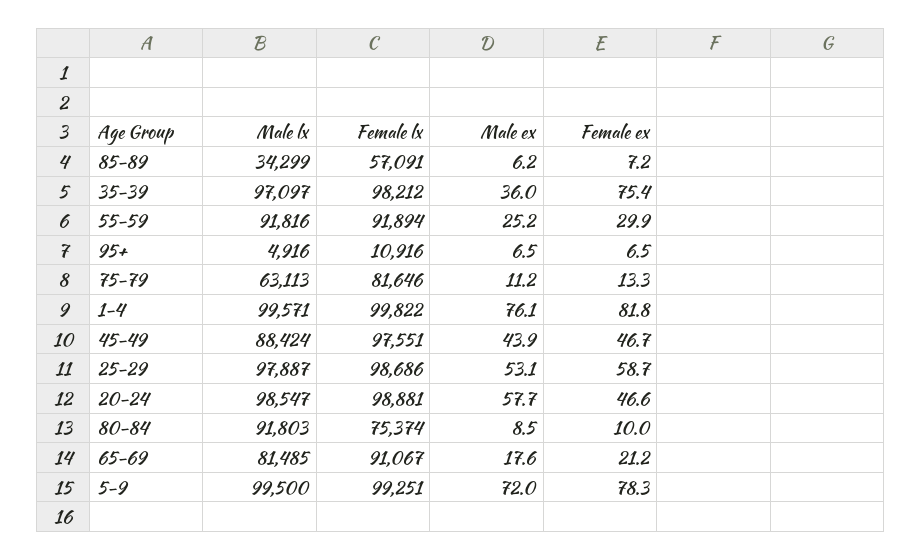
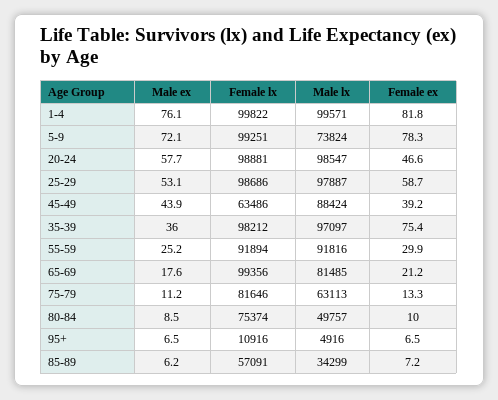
Female lx, 45-49: 97551 -> 63486
Female ex, 45-49: 46.7 -> 39.2
Male lx, 80-84: 91803 -> 49757
Female lx, 65-69: 91067 -> 99356
Male lx, 5-9: 99500 -> 73824
Male ex, 5-9: 72 -> 72.1

